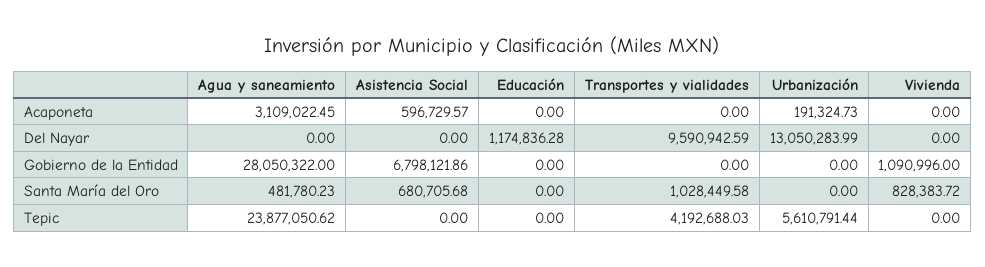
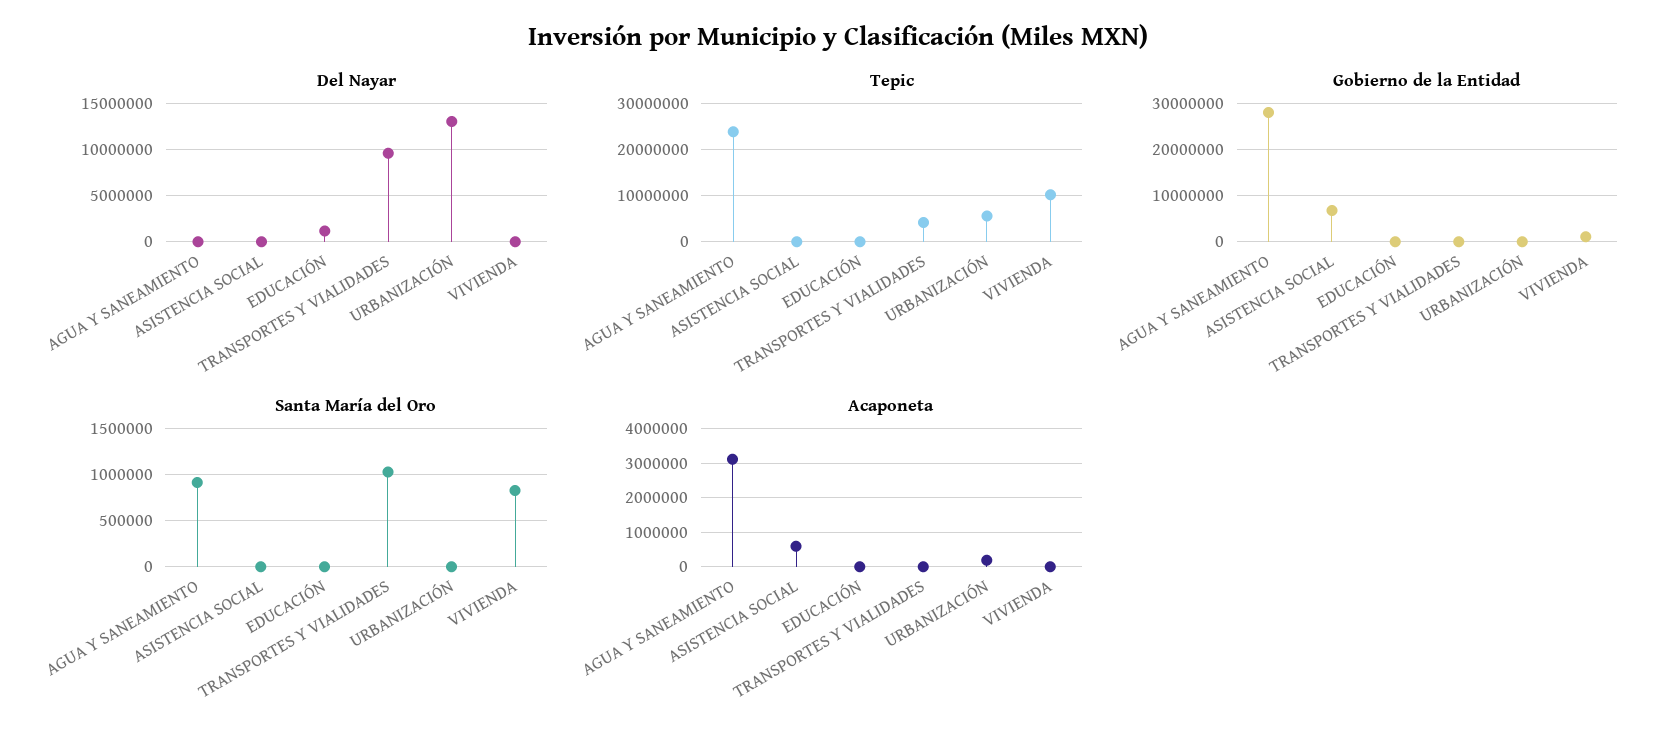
Santa María del Oro, Agua y saneamiento: 481780.23 -> 900000
Santa María del Oro, Asistencia Social: 680705.68 -> 0
Tepic, Vivienda: 0 -> 10000000

